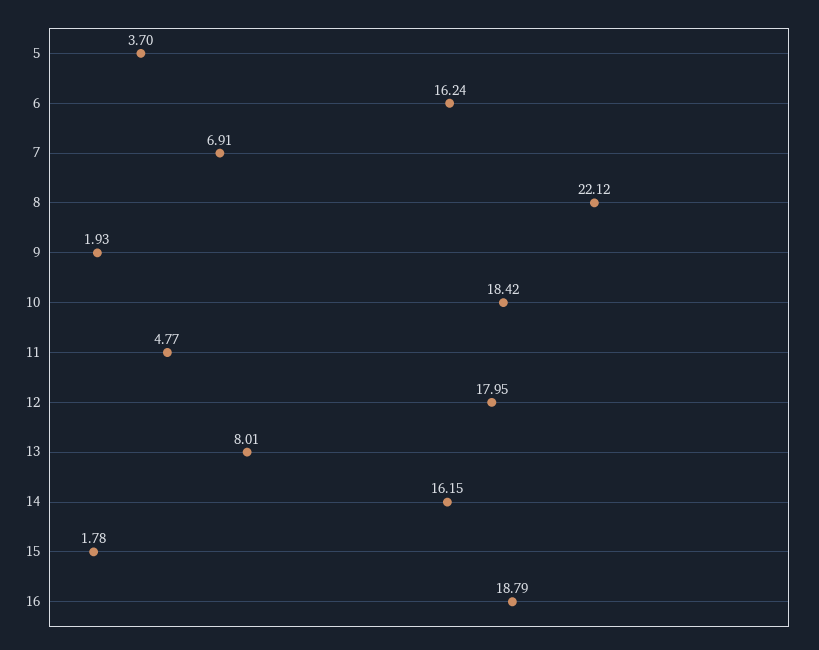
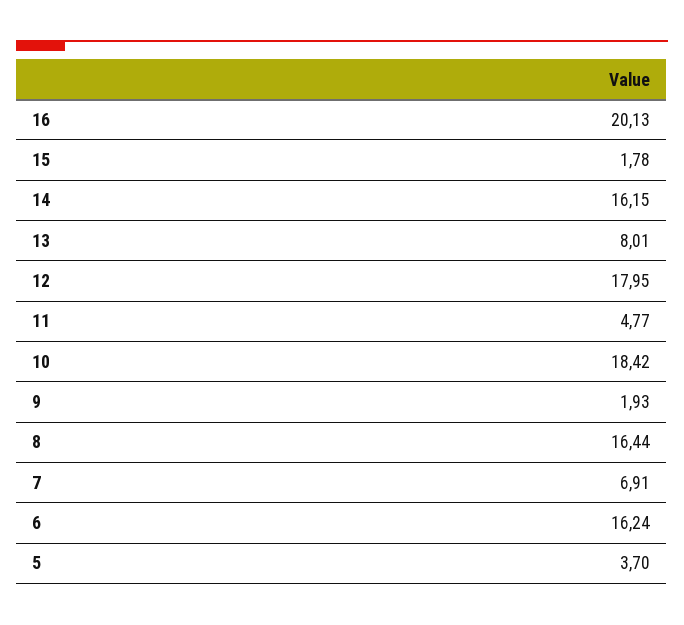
8: 22.12 -> 16.44
16: 18.79 -> 20.13

